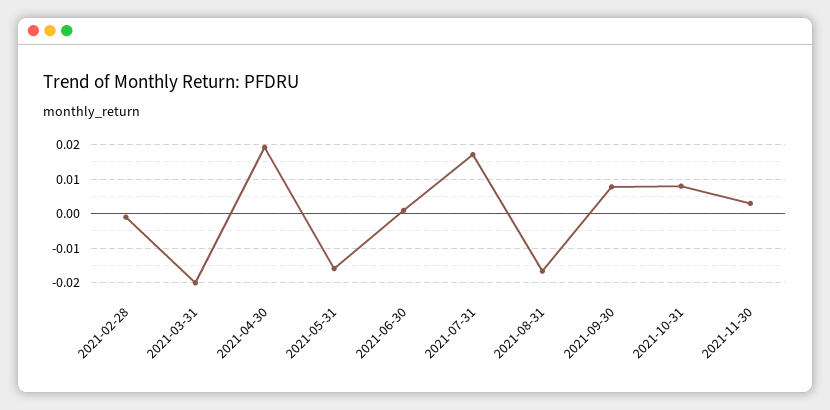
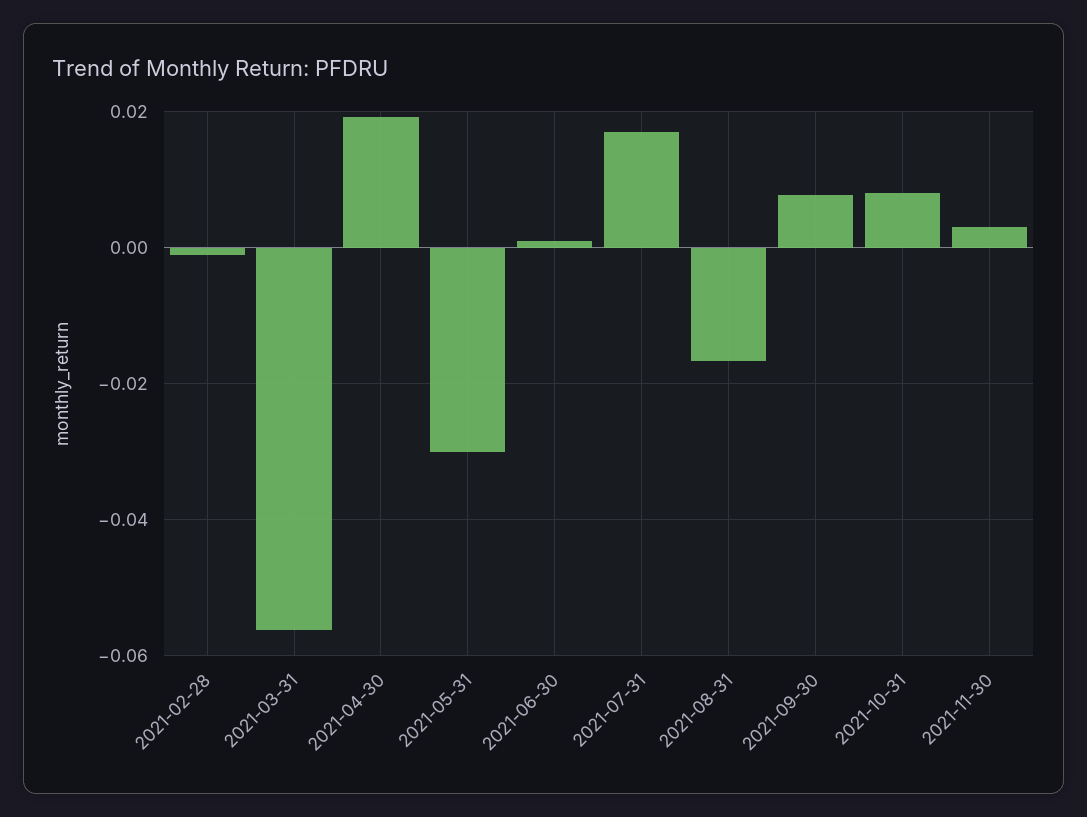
2021-03-31: -0.02 -> -0.056
2021-05-31: -0.016 -> -0.03

